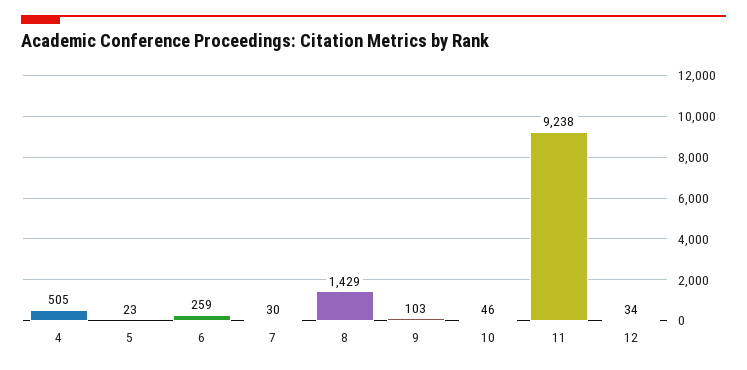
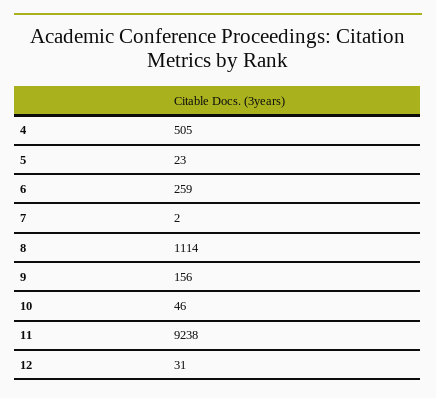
7: 30 -> 2
8: 1429 -> 1114
9: 103 -> 156
12: 34 -> 31

